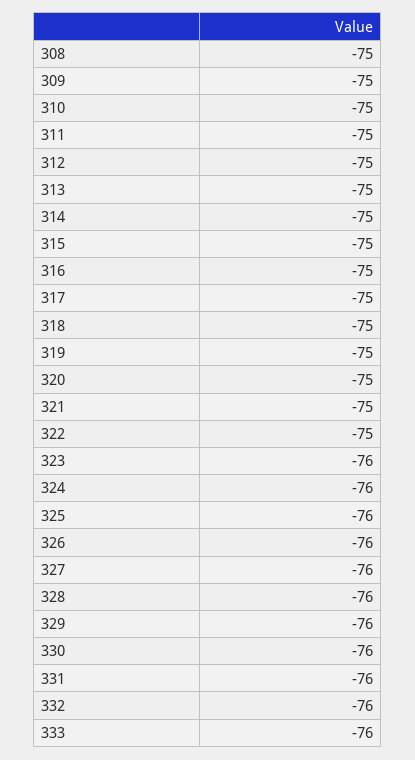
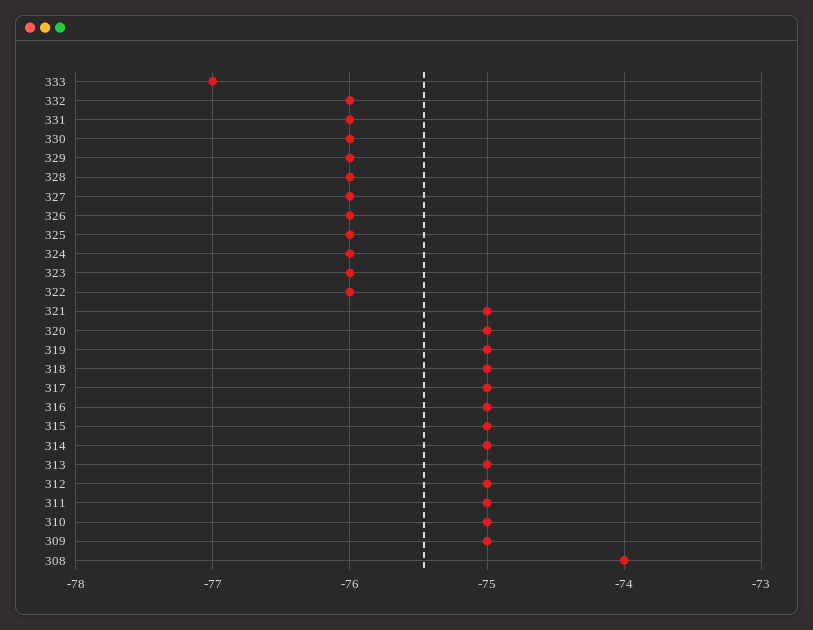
308: -75 -> -74
322: -75 -> -76
333: -76 -> -77

